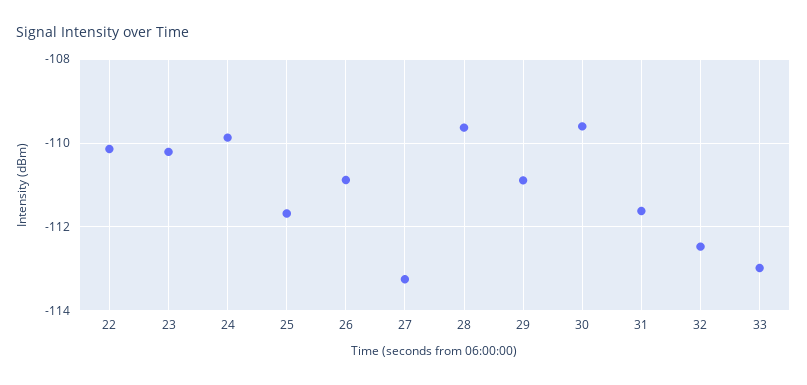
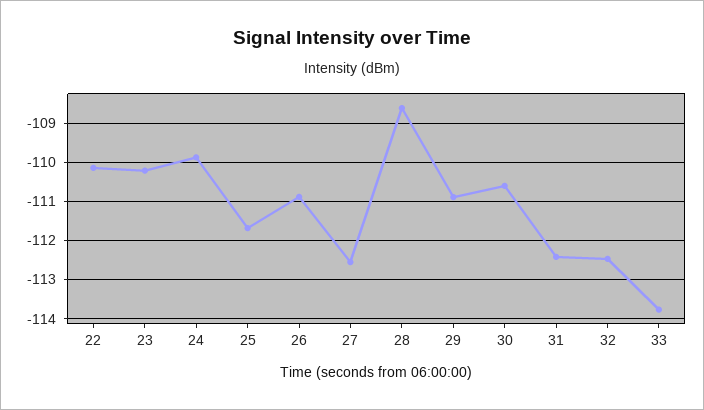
27: -113.2 -> -112.6
28: -109.6 -> -108.6
30: -109.6 -> -110.6
31: -111.6 -> -112.4
33: -113 -> -113.8

